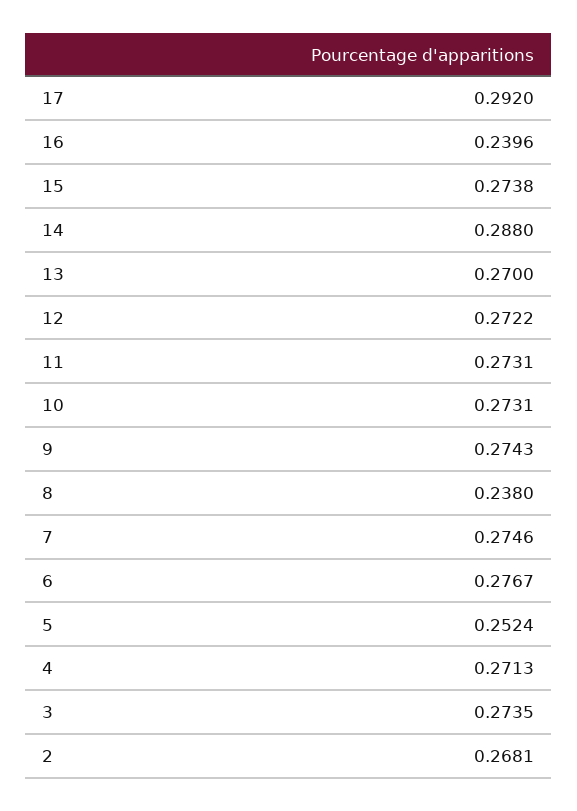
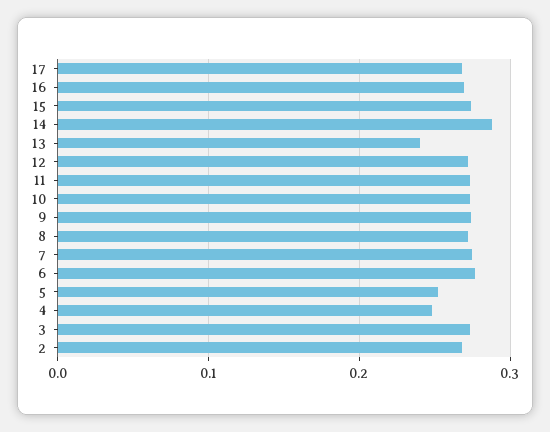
17: 0.292 -> 0.27
16: 0.2396 -> 0.27
13: 0.27 -> 0.24
8: 0.238 -> 0.27
4: 0.2713 -> 0.25

